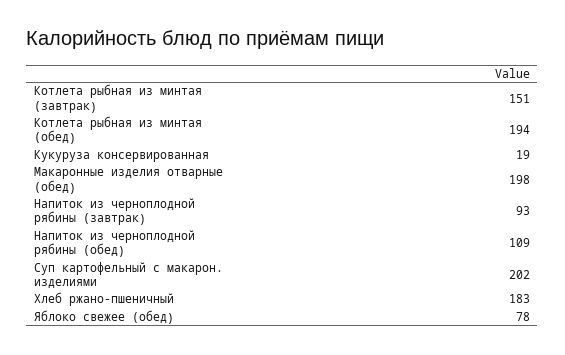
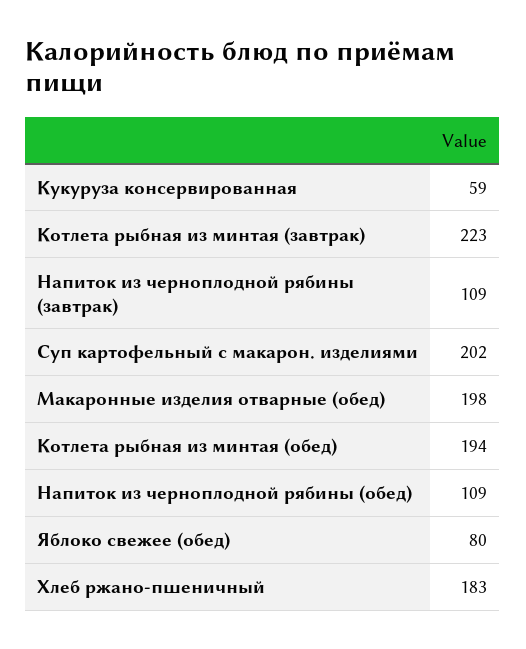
Котлета рыбная из минтая (завтрак): 151 -> 223
Кукуруза консервированная: 19 -> 59
Напиток из черноплодной рябины (завтрак): 93 -> 109
Яблоко свежее (обед): 78 -> 80

